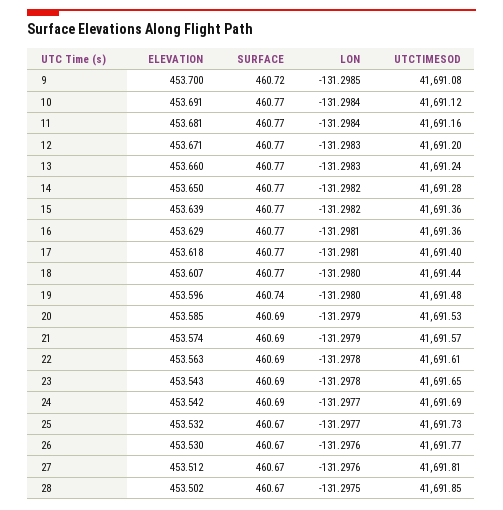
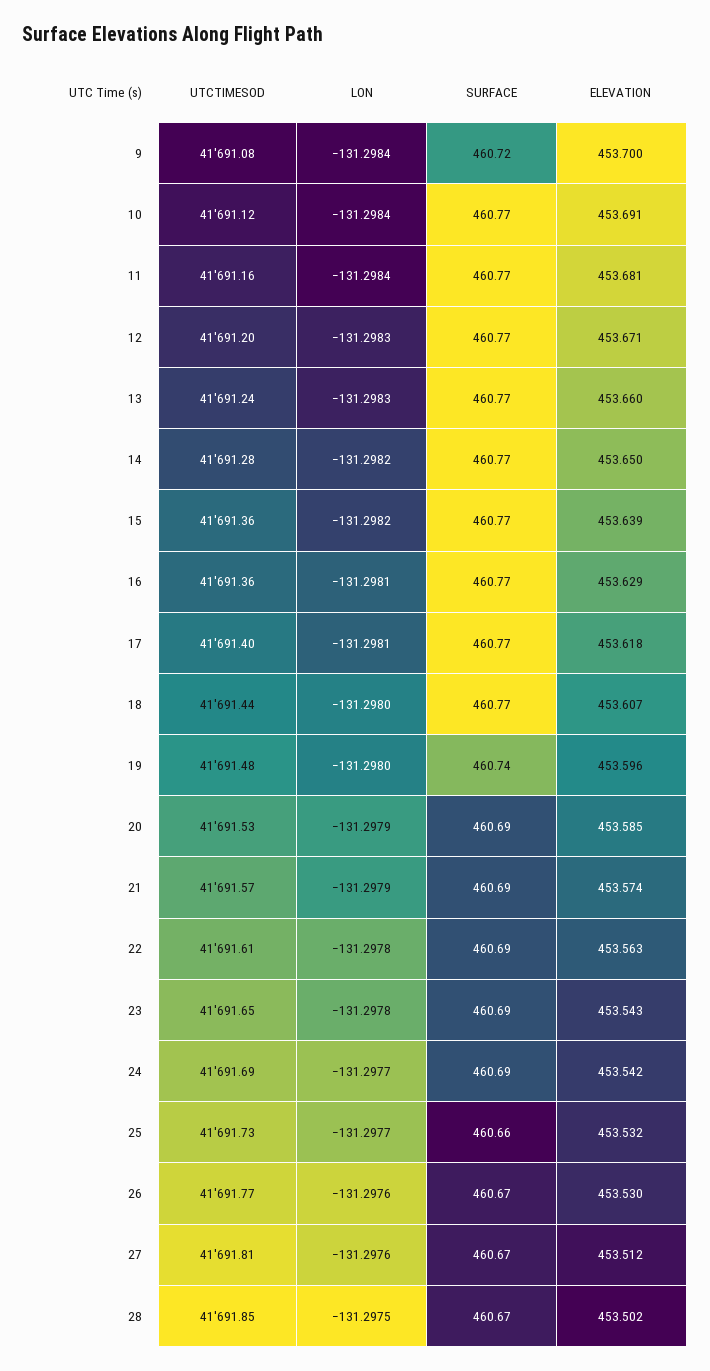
LON, 9: -131.2985 -> -131.2984
SURFACE, 25: 460.67 -> 460.66

